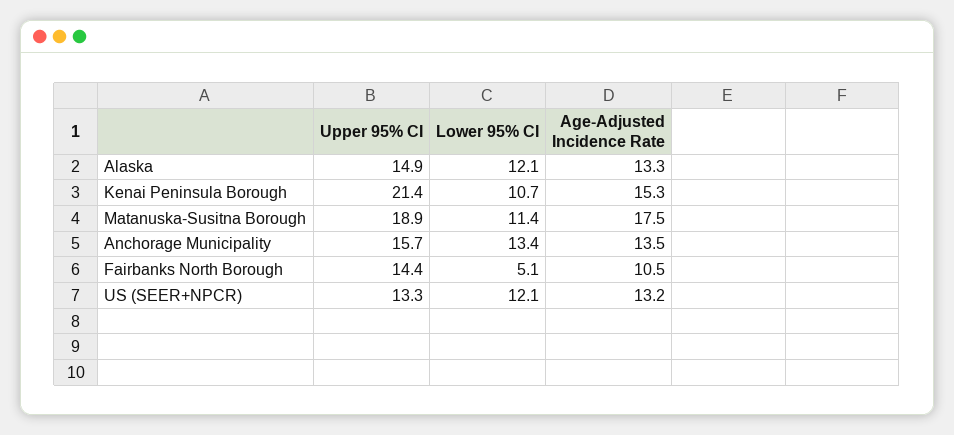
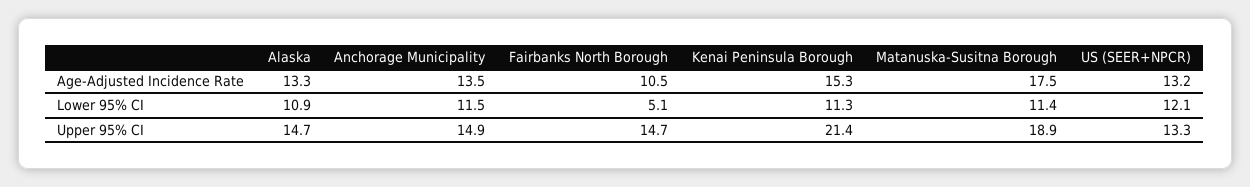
Upper 95% CI, Alaska: 14.9 -> 14.7
Lower 95% CI, Alaska: 12.1 -> 10.9
Lower 95% CI, Kenai Peninsula Borough: 10.7 -> 11.3
Upper 95% CI, Anchorage Municipality: 15.7 -> 14.9
Lower 95% CI, Anchorage Municipality: 13.4 -> 11.5
Upper 95% CI, Fairbanks North Borough: 14.4 -> 14.7

